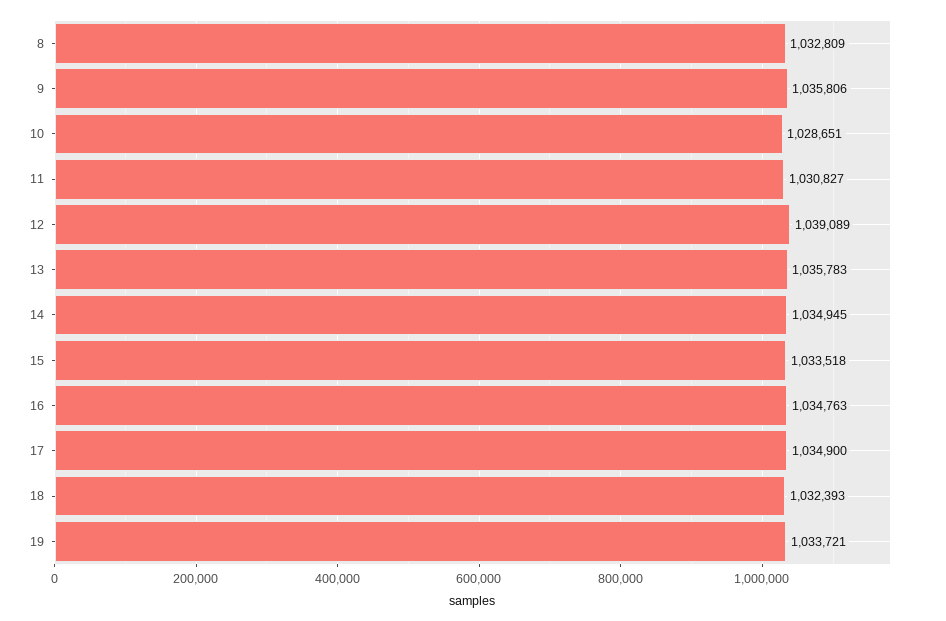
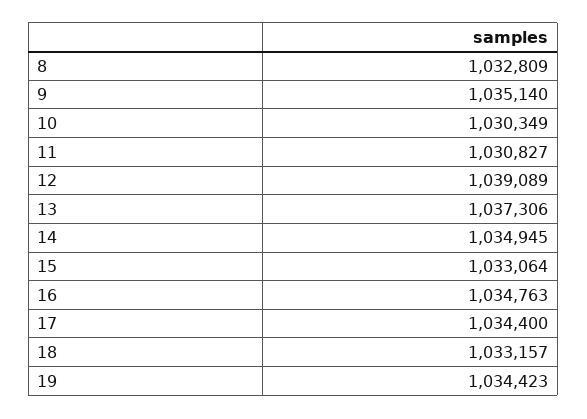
9: 1035806 -> 1035140
10: 1028651 -> 1030349
13: 1035783 -> 1037306
15: 1033518 -> 1033064
17: 1034900 -> 1034400
18: 1032393 -> 1033157
19: 1033721 -> 1034423

